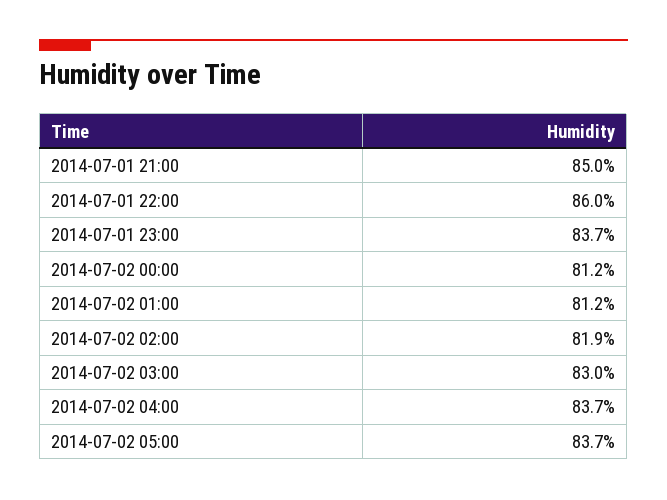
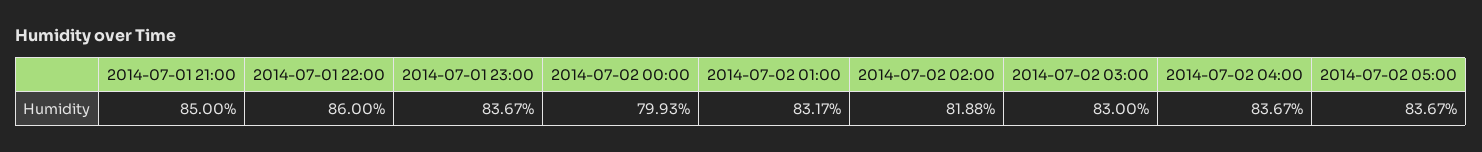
2014-07-02 00:00: 81.2 -> 79.93
2014-07-02 01:00: 81.2 -> 83.17

